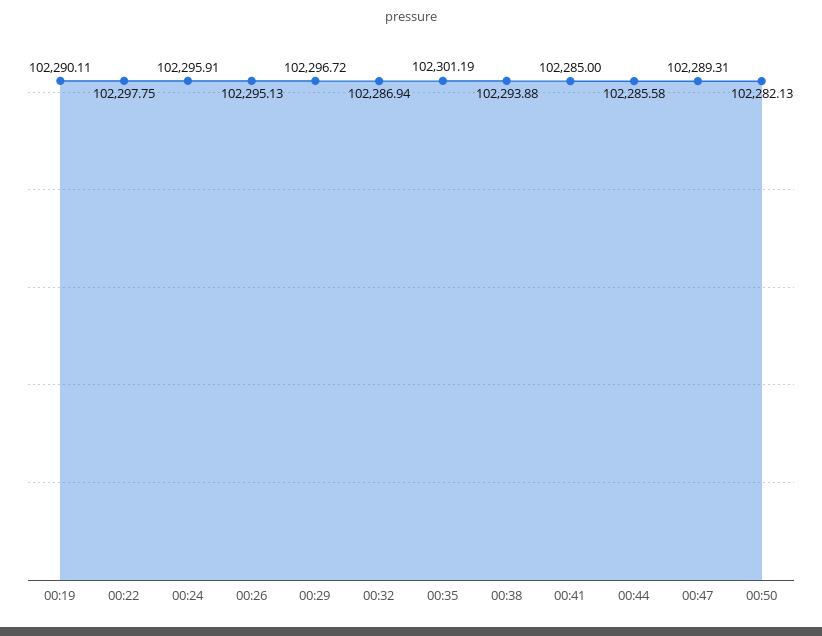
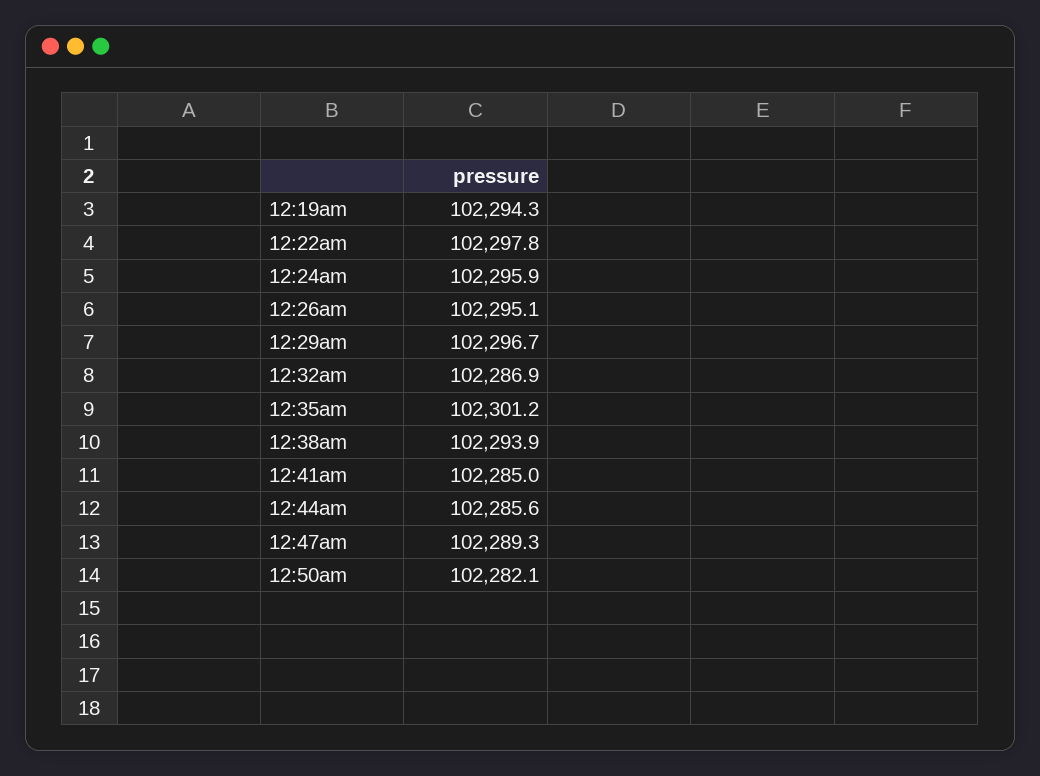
00:19: 102290.11 -> 102294.3

